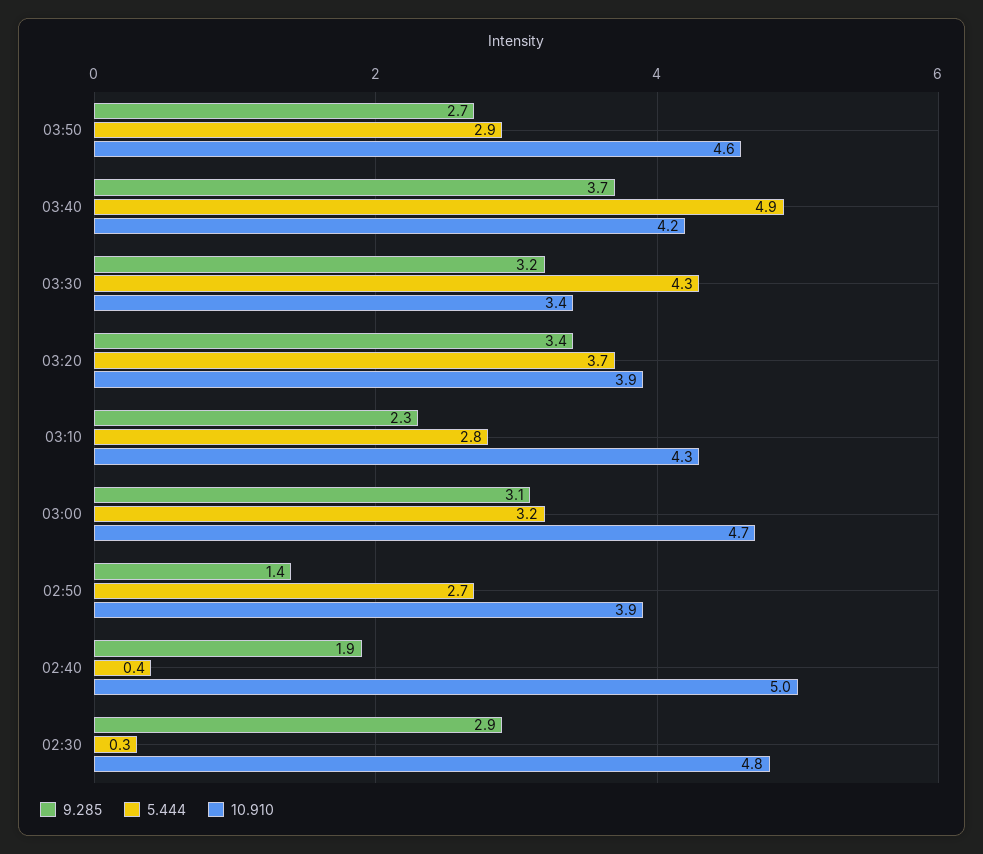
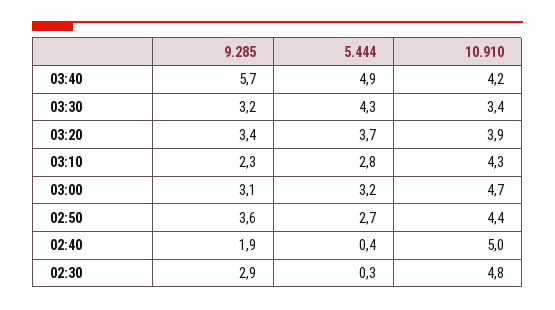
9.285, 03:50: 2.7 -> none
5.444, 03:50: 2.9 -> none
10.910, 03:50: 4.6 -> none
9.285, 03:40: 3.7 -> 5.7
9.285, 02:50: 1.4 -> 3.6
10.910, 02:50: 3.9 -> 4.4

